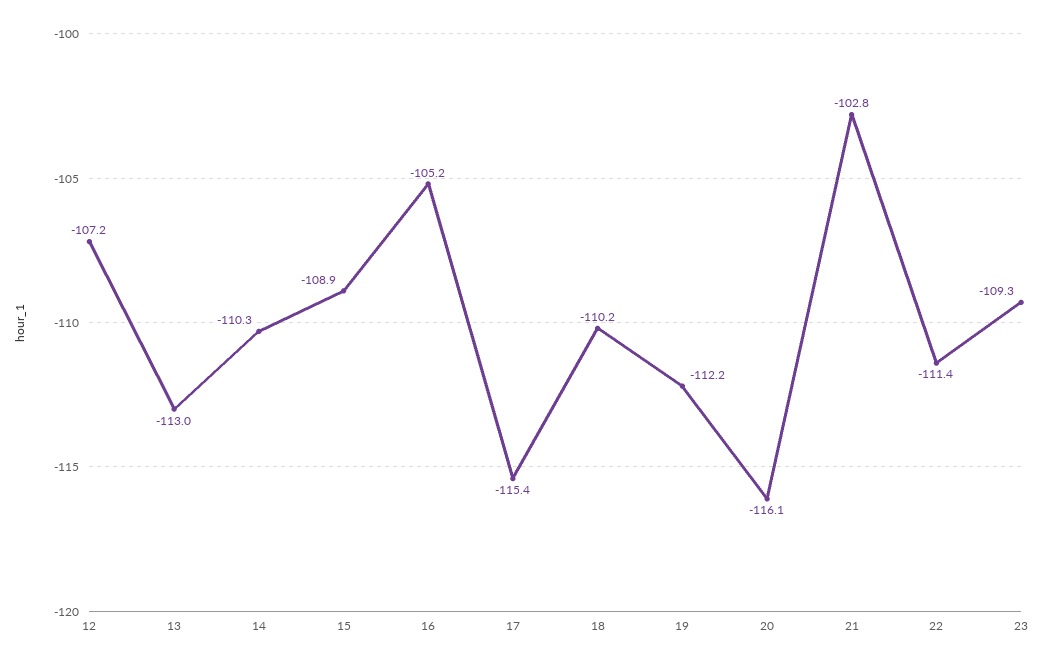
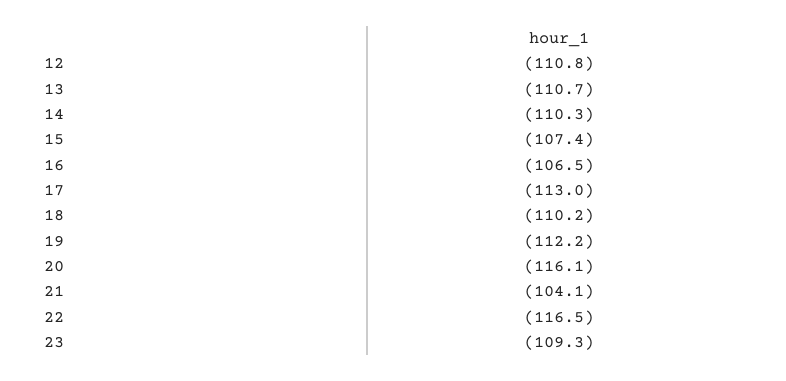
12: -107.2 -> -110.8
13: -113 -> -110.7
15: -108.9 -> -107.4
16: -105.2 -> -106.5
17: -115.4 -> -113
21: -102.8 -> -104.1
22: -111.4 -> -116.5

